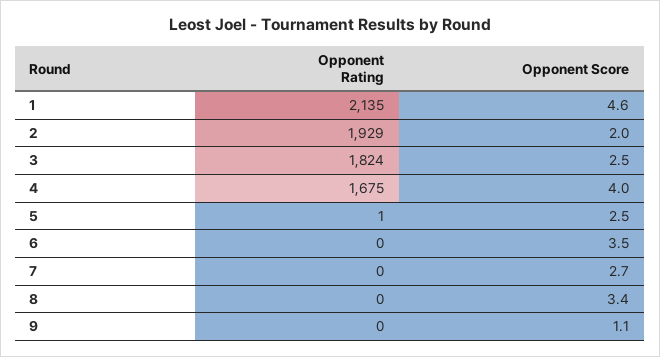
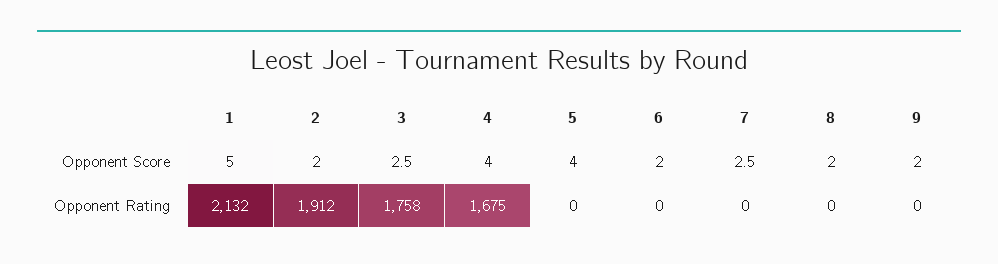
Opponent Rating, 1: 2135 -> 2132
Opponent Score, 1: 4.6 -> 5
Opponent Rating, 2: 1929 -> 1912
Opponent Rating, 3: 1824 -> 1758
Opponent Rating, 5: 1 -> 0
Opponent Score, 5: 2.5 -> 4
Opponent Score, 6: 3.5 -> 2
Opponent Score, 7: 2.7 -> 2.5
Opponent Score, 8: 3.4 -> 2
Opponent Score, 9: 1.1 -> 2

